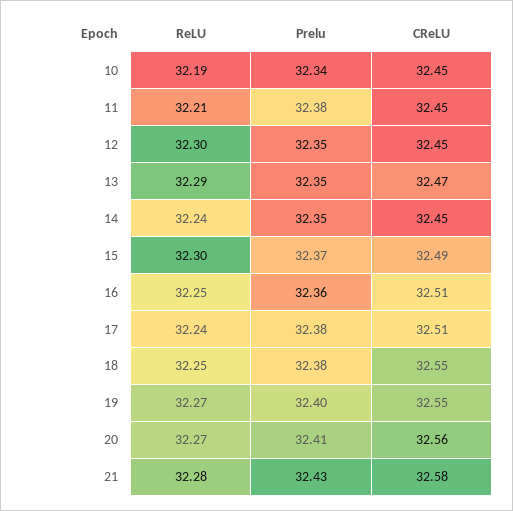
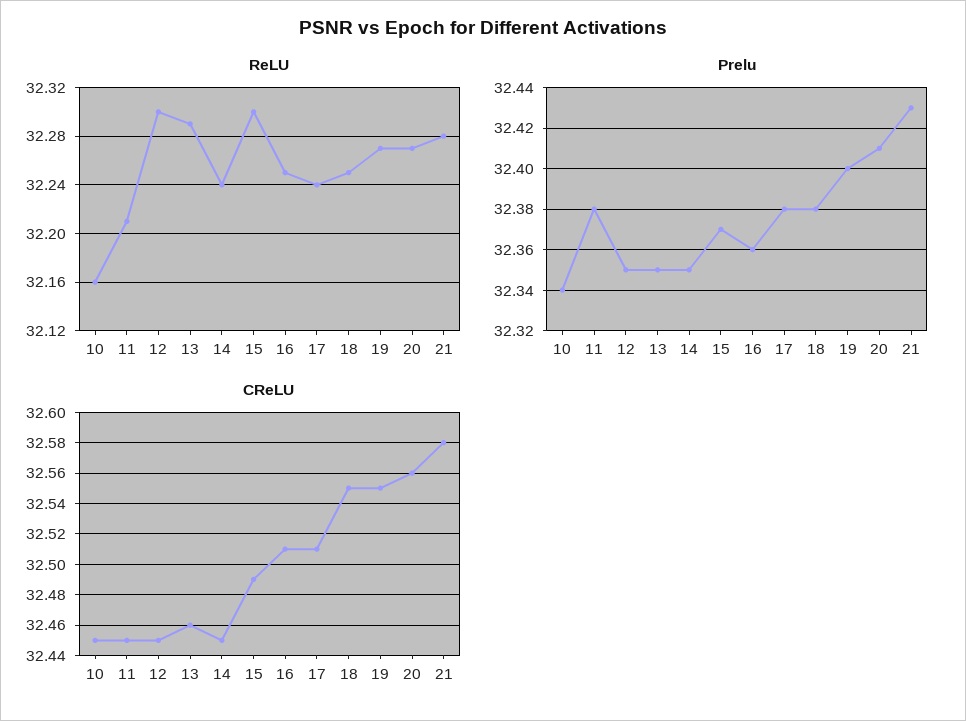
ReLU, 10: 32.19 -> 32.16
CReLU, 13: 32.47 -> 32.46

